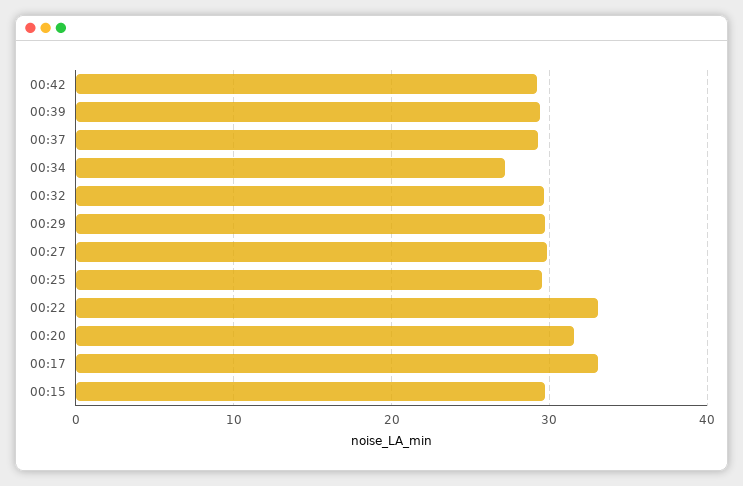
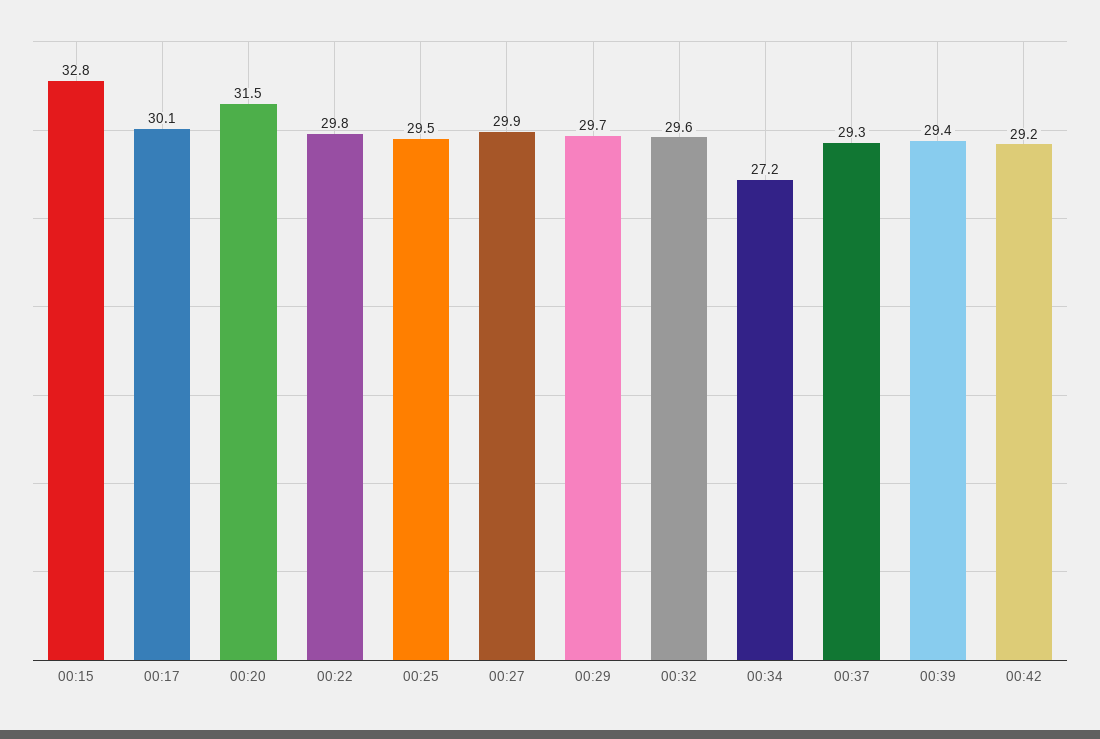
00:22: 33 -> 29.8
00:17: 33 -> 30.1
00:15: 30 -> 32.8

